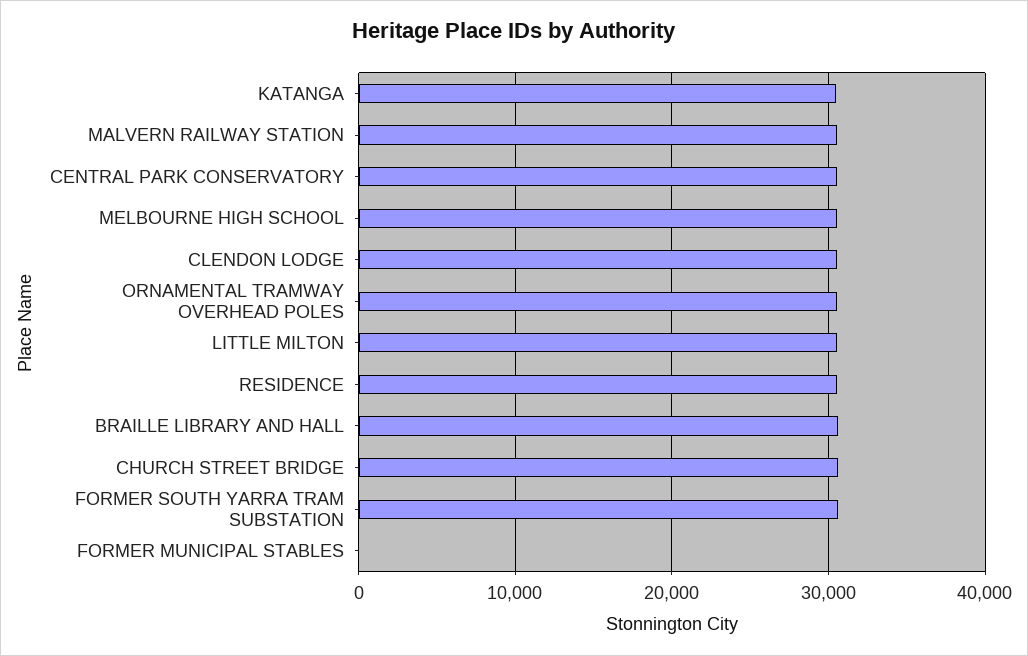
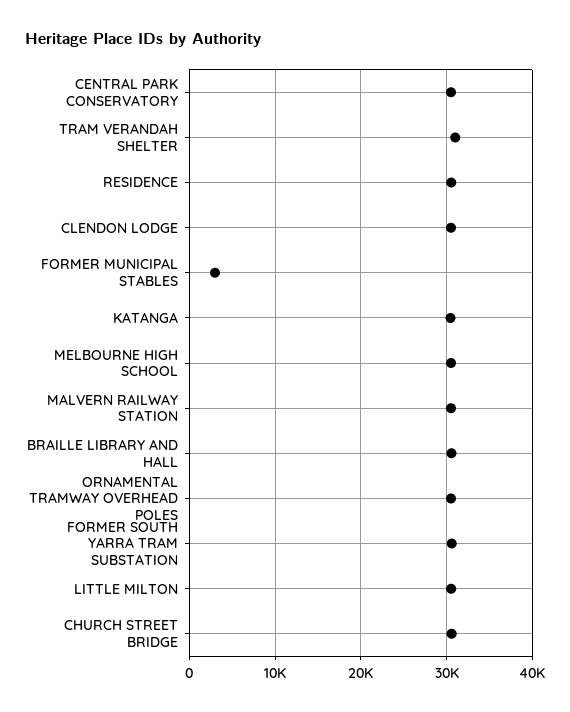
FORMER MUNICIPAL STABLES: 0 -> 3000
TRAM VERANDAH SHELTER: none -> 31000

